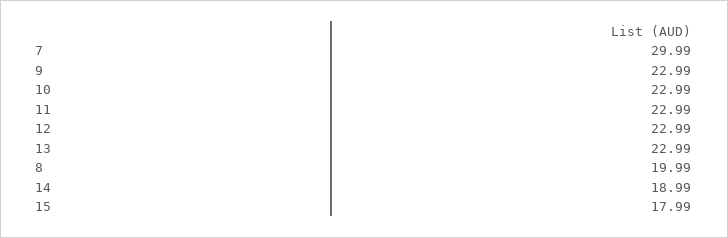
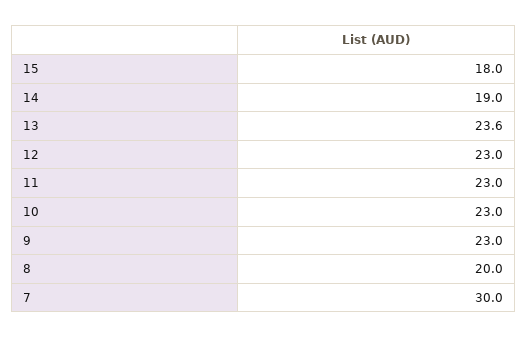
13: 22.99 -> 23.6

